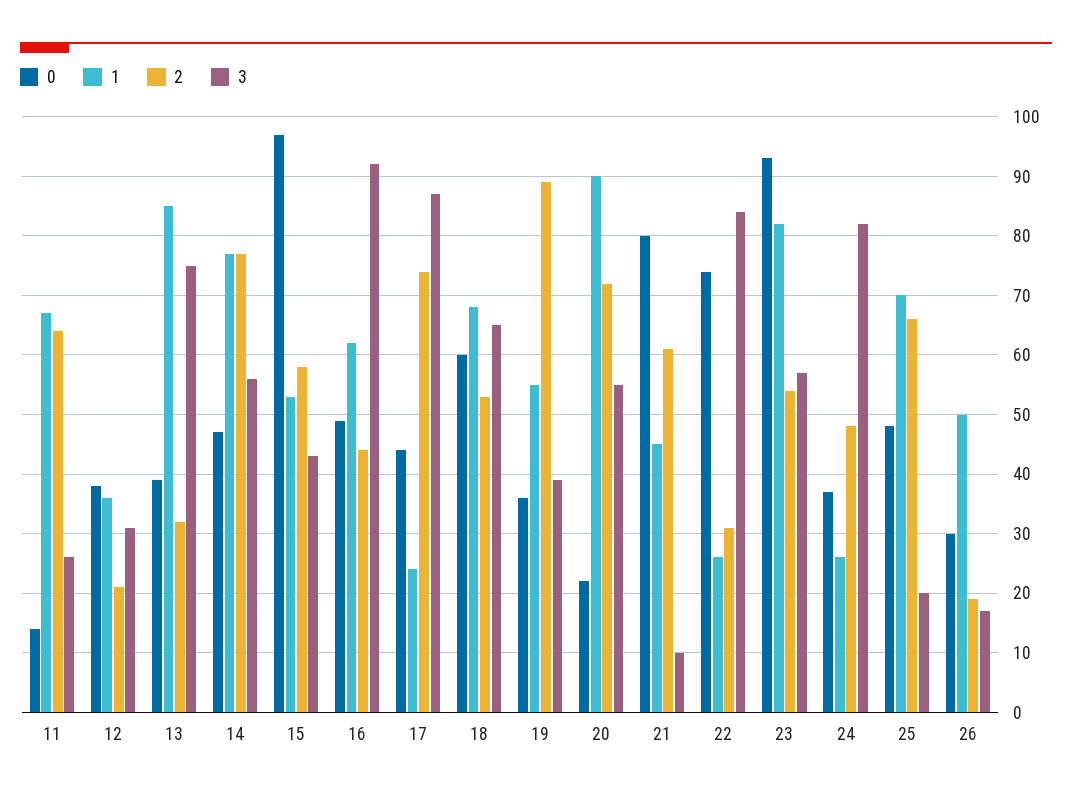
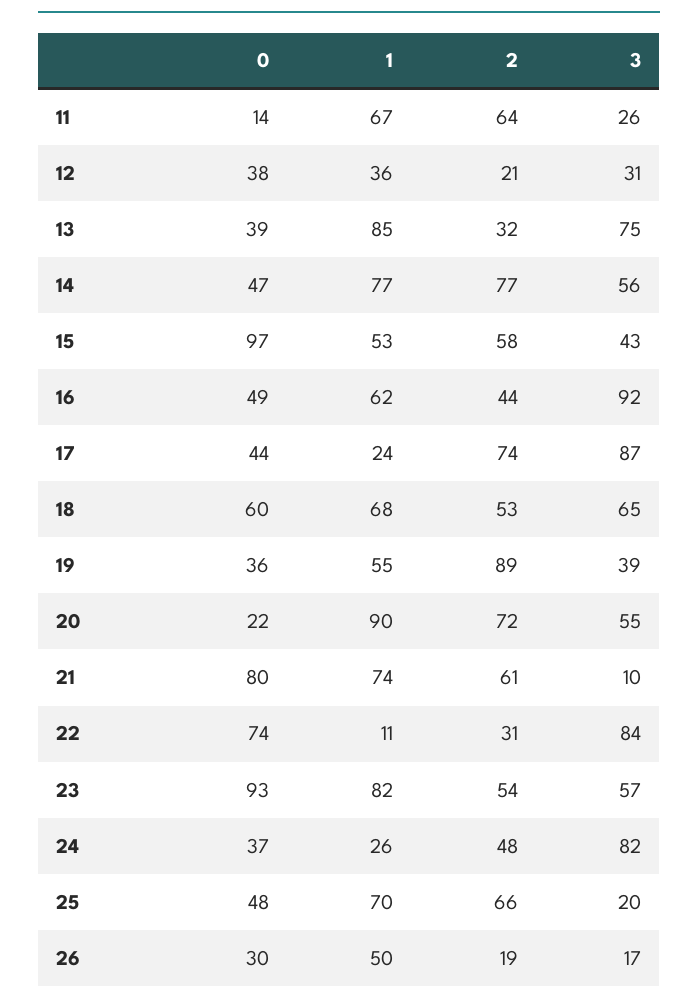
1, 21: 45 -> 74
1, 22: 25 -> 11

